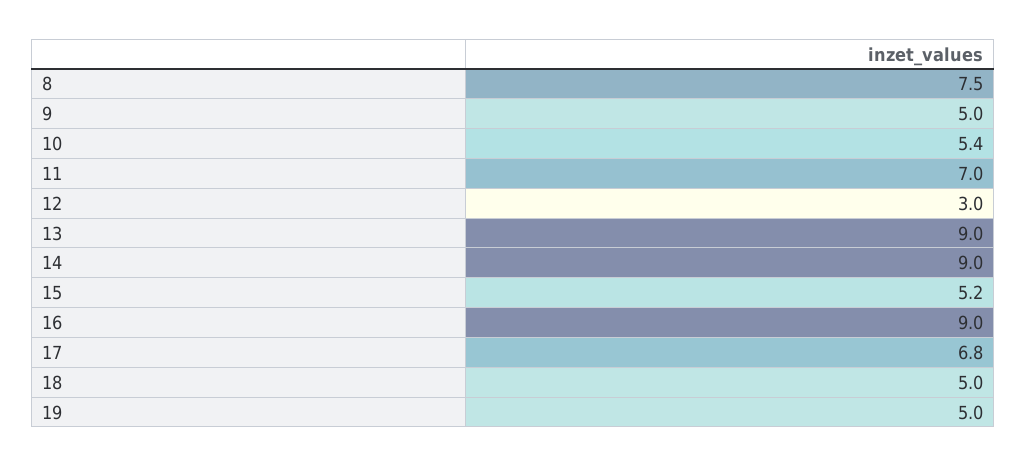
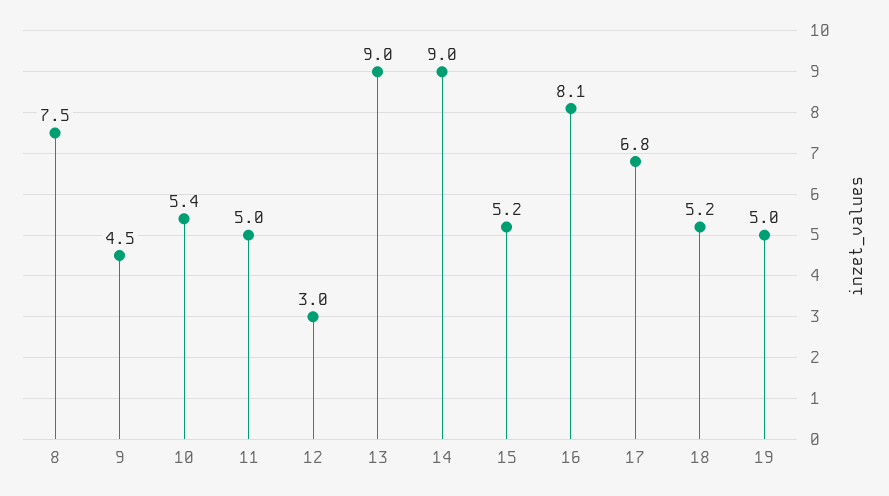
9: 5 -> 4.5
11: 7 -> 5
16: 9 -> 8.1
18: 5 -> 5.2

